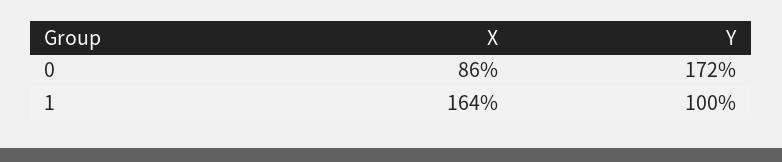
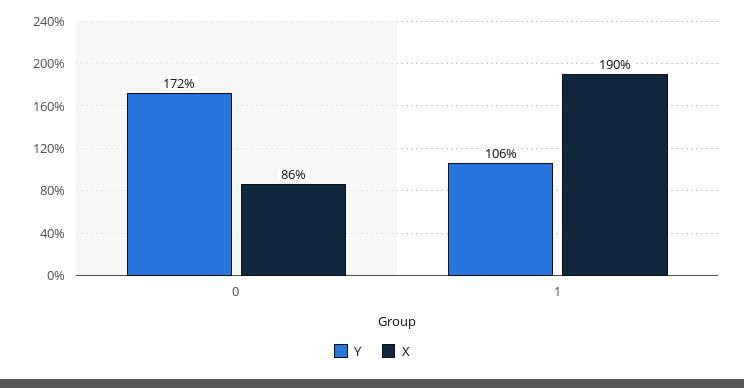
X, 1: 164 -> 190
Y, 1: 100 -> 106

